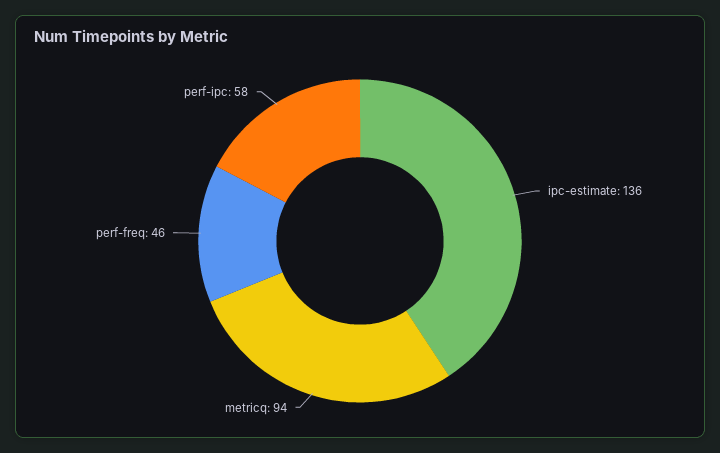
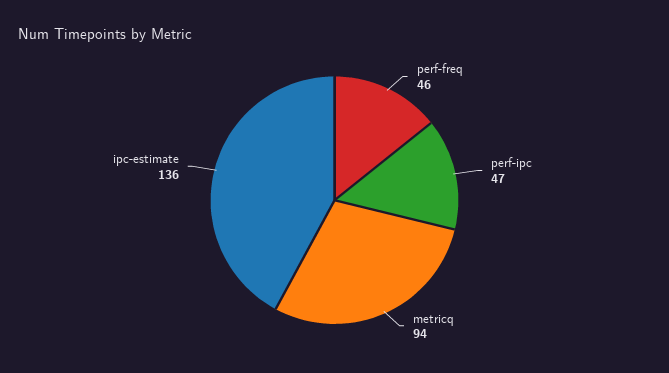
perf-ipc: 58 -> 47

